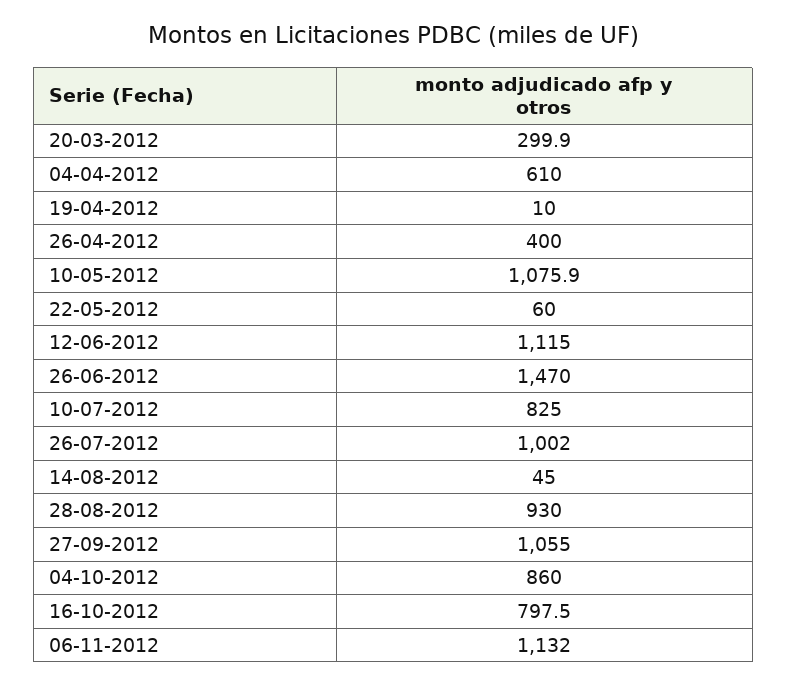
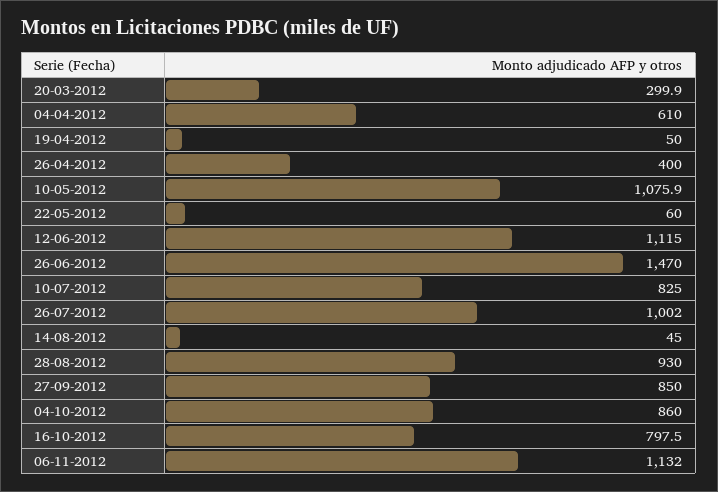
19-04-2012: 10 -> 50
27-09-2012: 1055 -> 850

